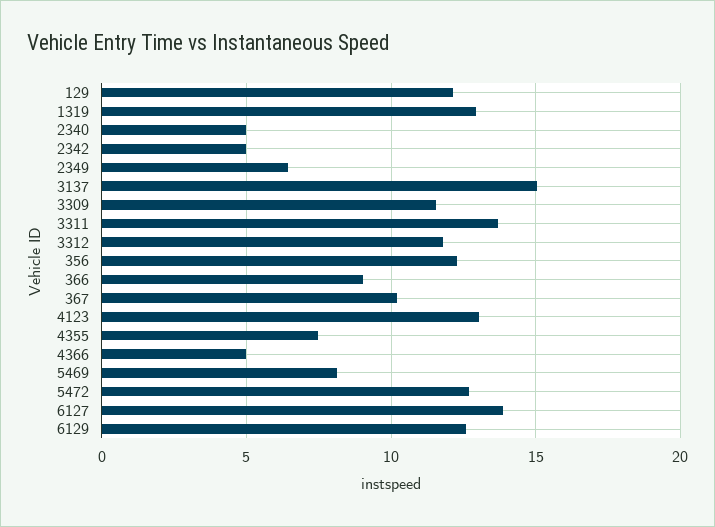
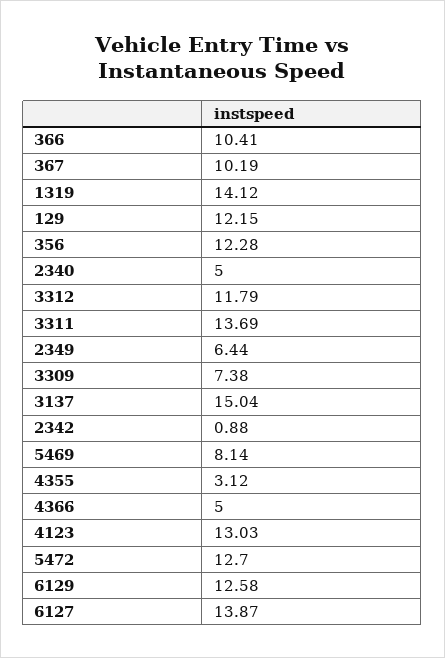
1319: 13 -> 14.12
2342: 5 -> 0.88
3309: 11.5 -> 7.38
366: 9 -> 10.41
4355: 7.5 -> 3.12

